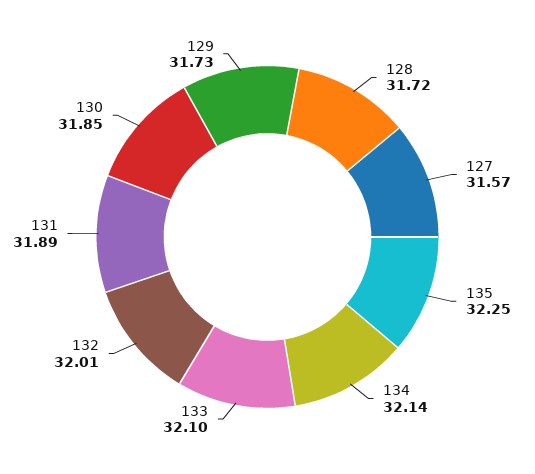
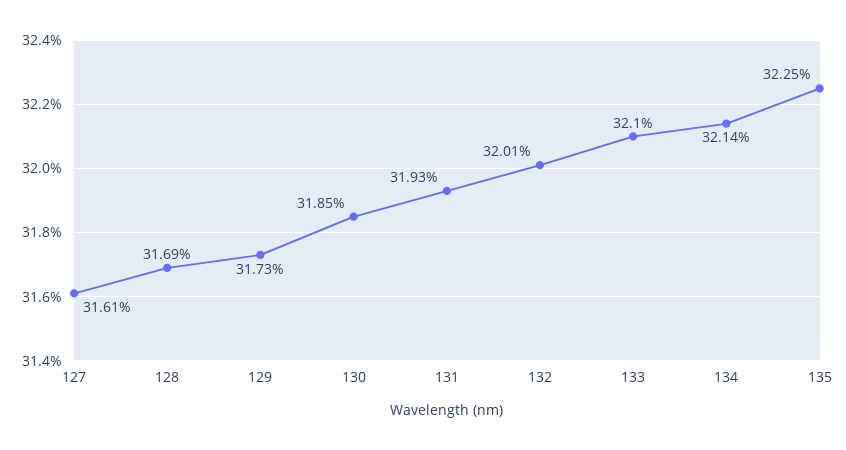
128: 31.72 -> 31.69
127: 31.57 -> 31.61
131: 31.89 -> 31.93

